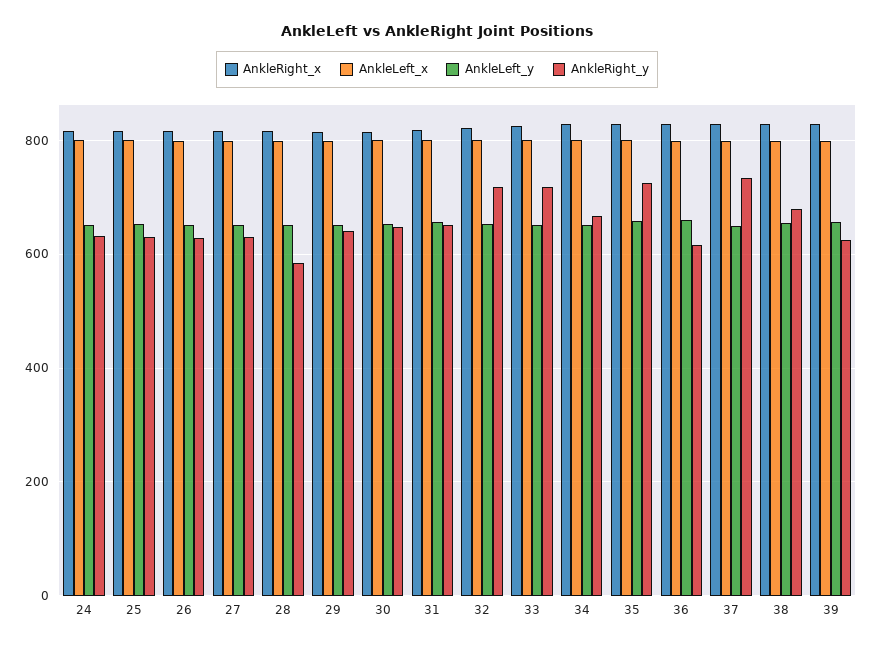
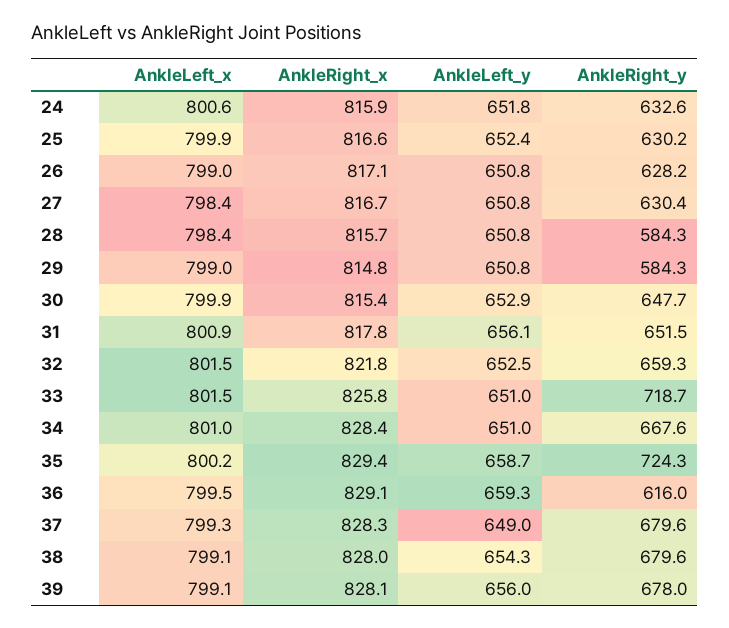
AnkleRight_y, 29: 640 -> 584.3
AnkleRight_y, 32: 720 -> 659.3
AnkleRight_y, 37: 740 -> 679.6
AnkleRight_y, 39: 620 -> 678

